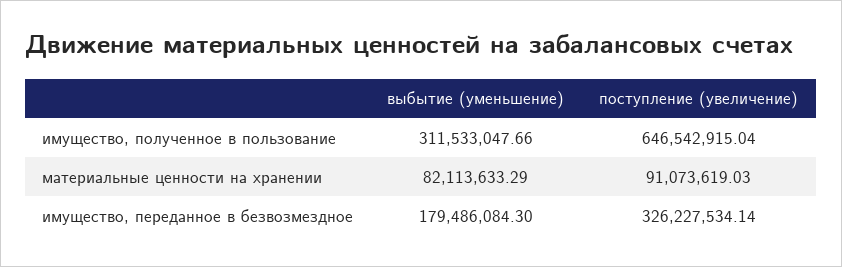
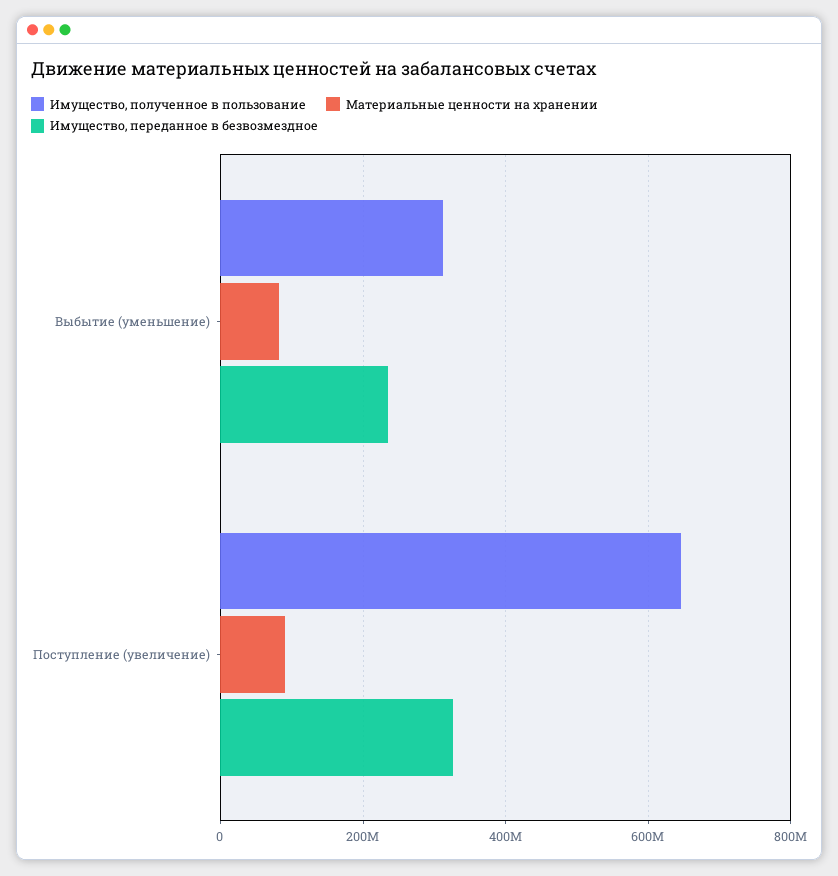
имущество, переданное в безвозмездное, выбытие (уменьшение): 179486084.3 -> 240000000

